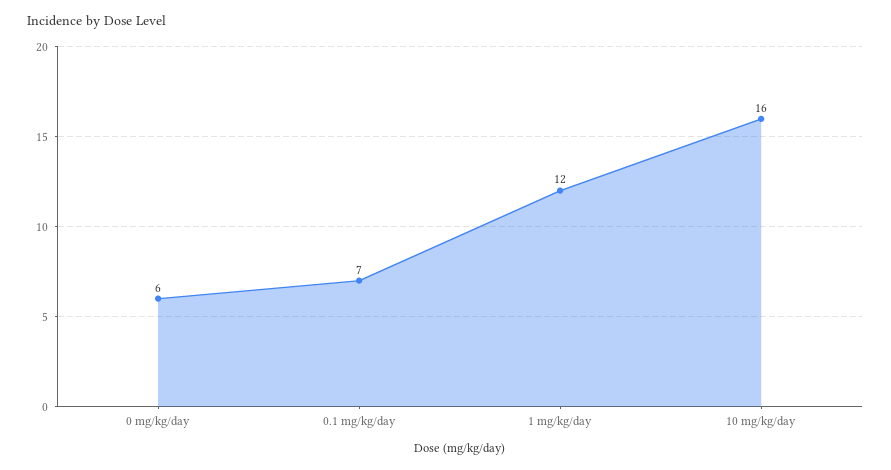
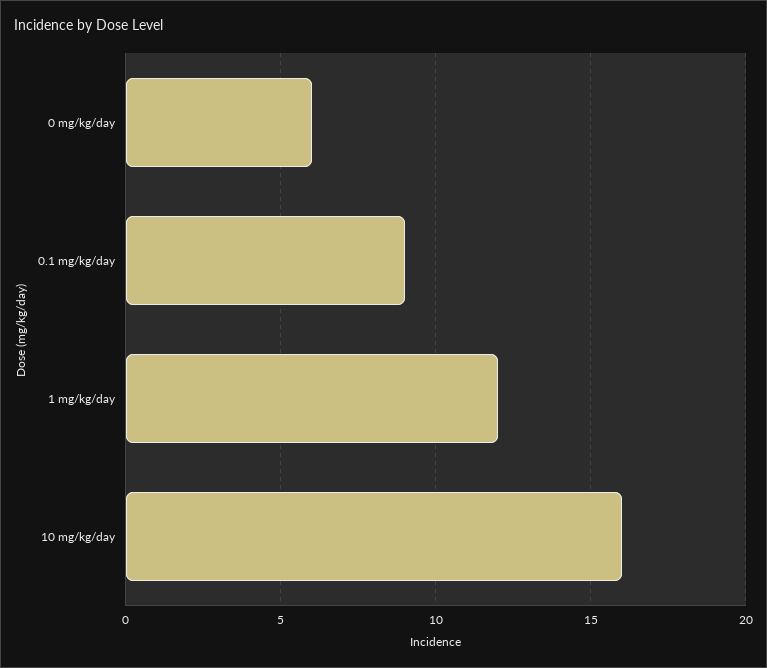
0.1 mg/kg/day: 7 -> 9

